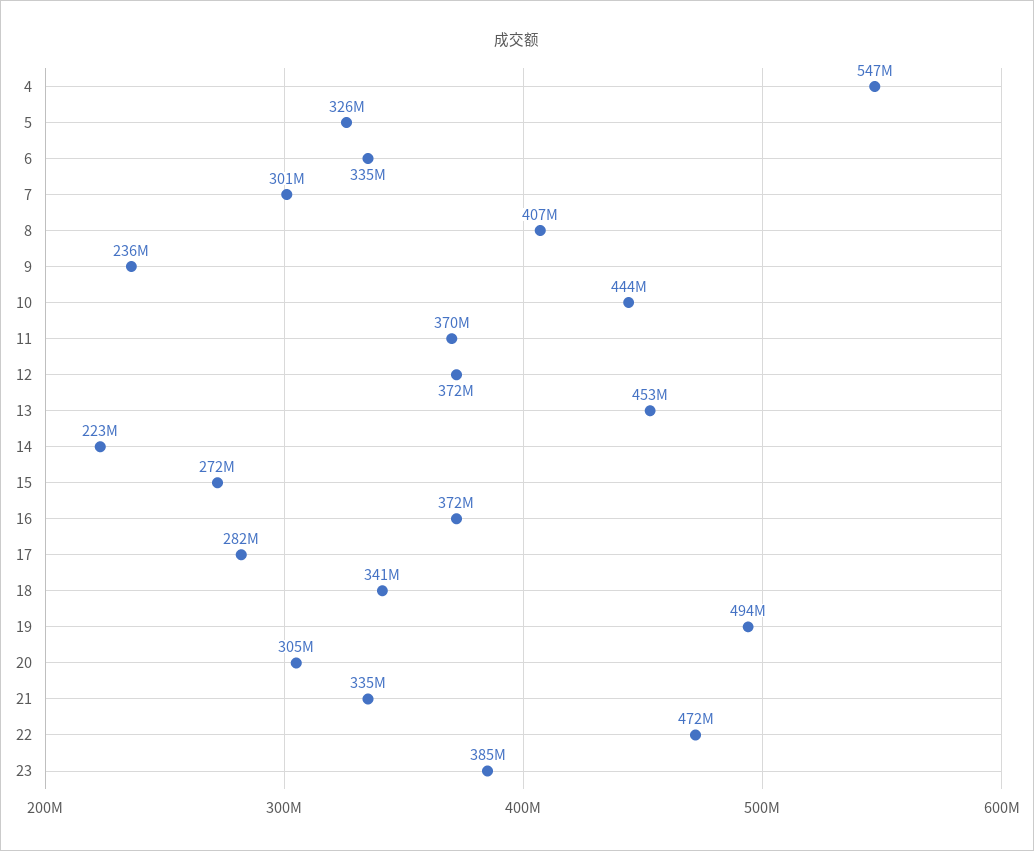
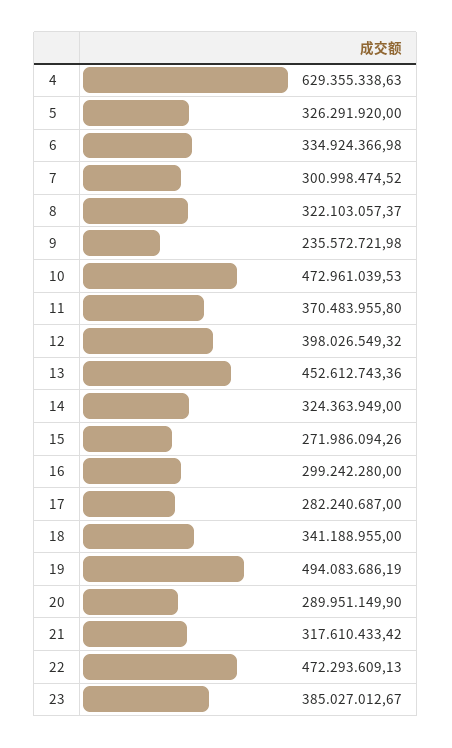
4: 547000000 -> 629355338.63
8: 407000000 -> 322103057.37
10: 444000000 -> 472961039.53
12: 372000000 -> 398026549.32
14: 223000000 -> 324363949
16: 372000000 -> 299242280
20: 305000000 -> 289951149.9
21: 335000000 -> 317610433.42

